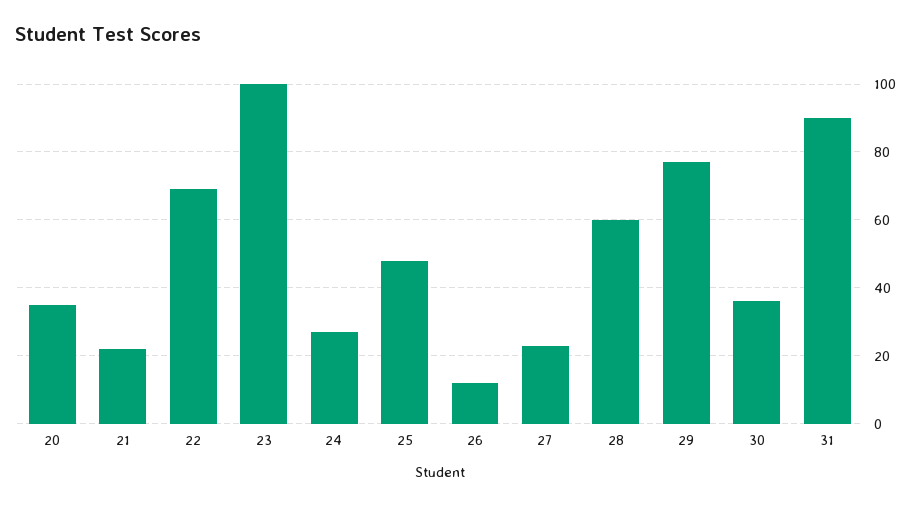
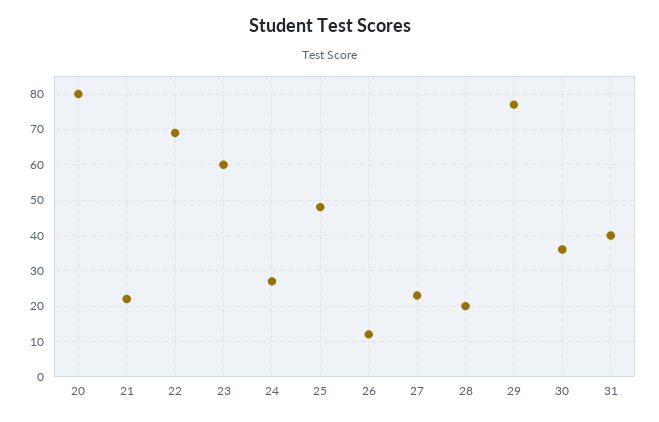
20: 35 -> 80
23: 100 -> 60
28: 60 -> 20
31: 90 -> 40

